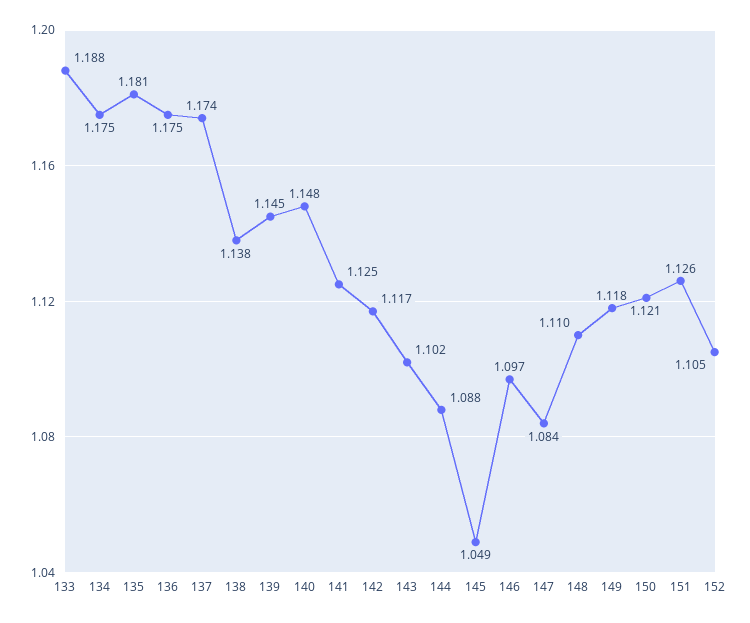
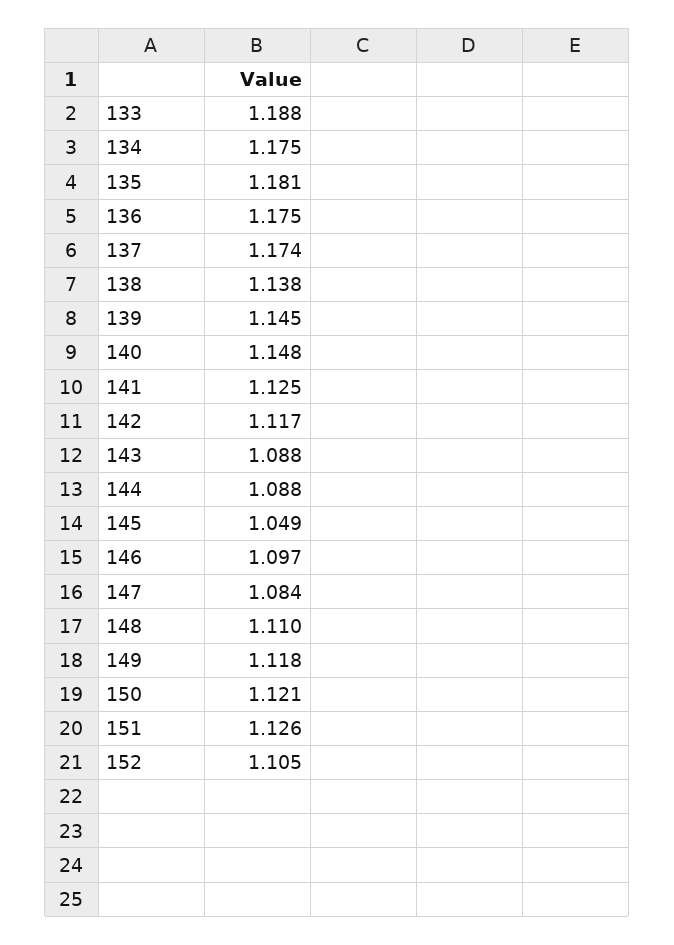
143: 1.102 -> 1.088

